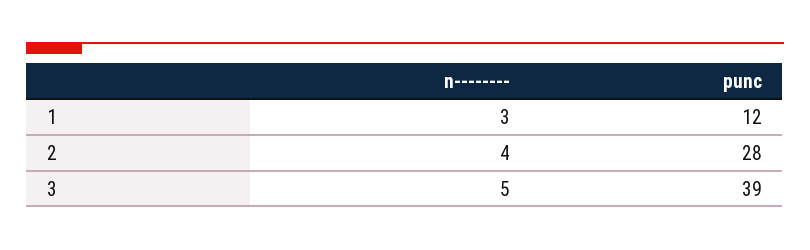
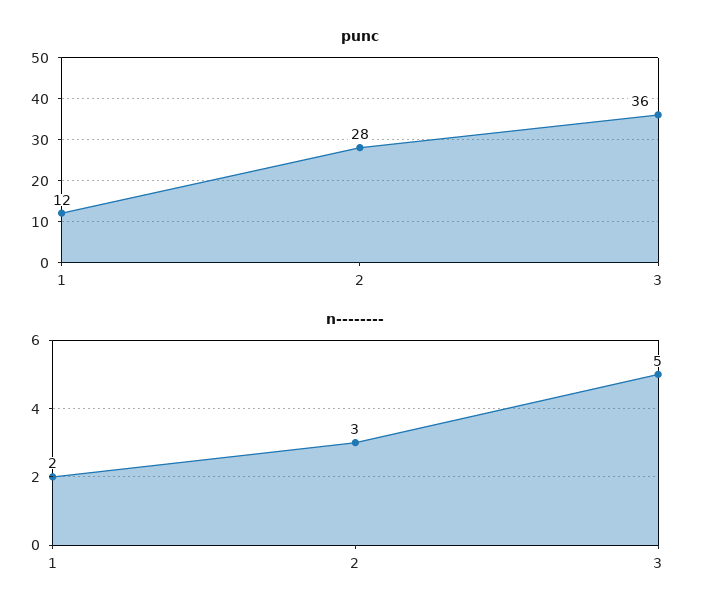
n--------, 1: 3 -> 2
n--------, 2: 4 -> 3
punc, 3: 39 -> 36

